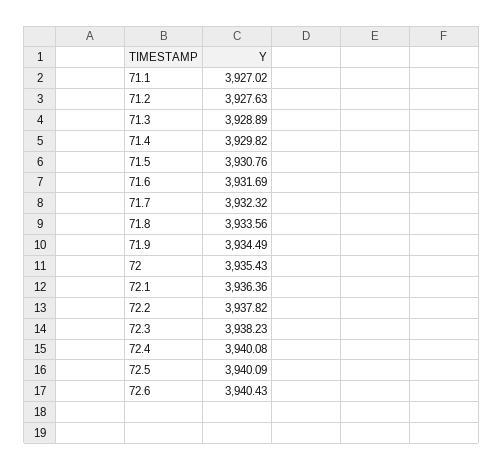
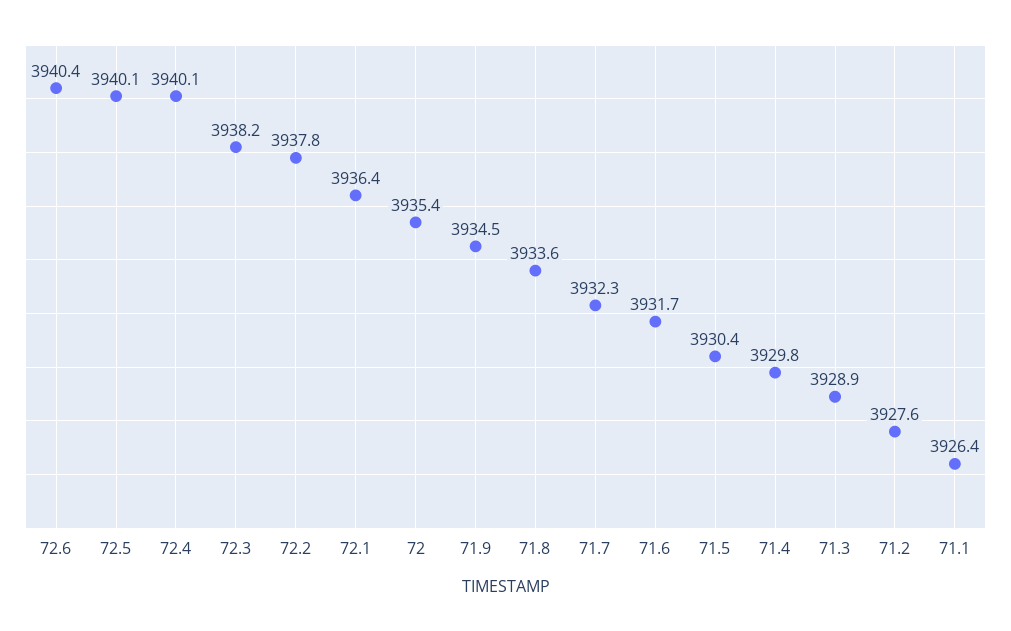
71.1: 3927.02 -> 3926.4
71.5: 3930.76 -> 3930.4

